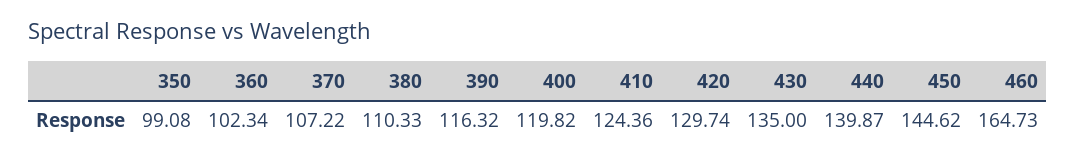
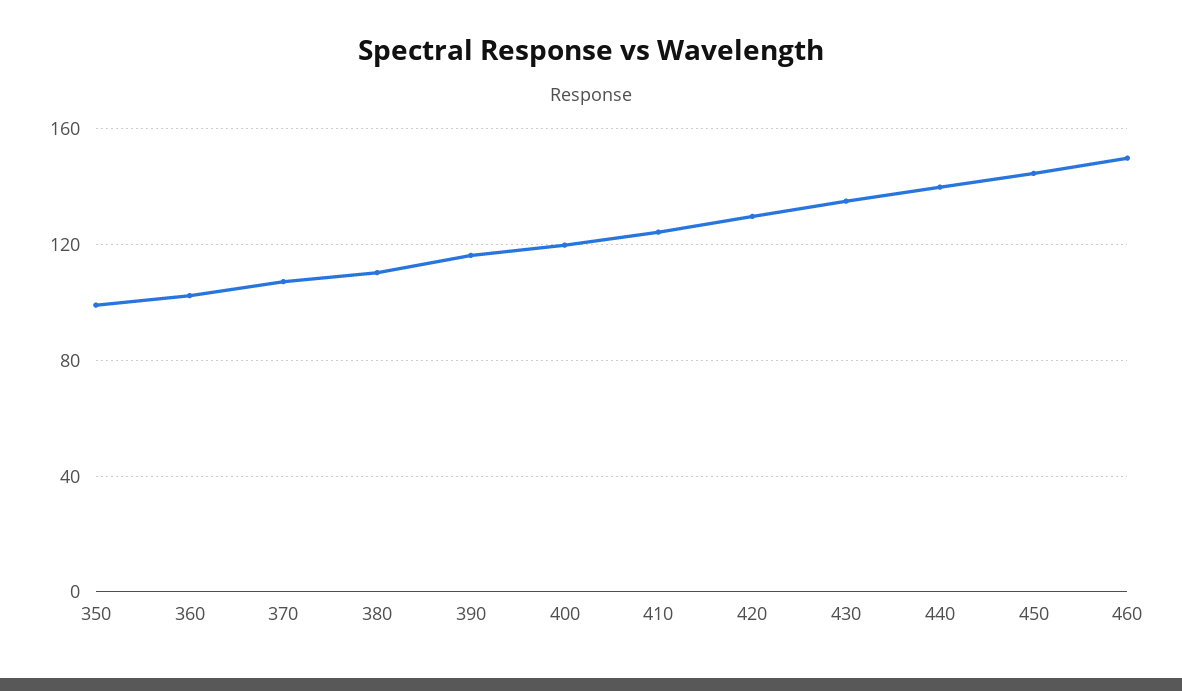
460: 164.73 -> 150

